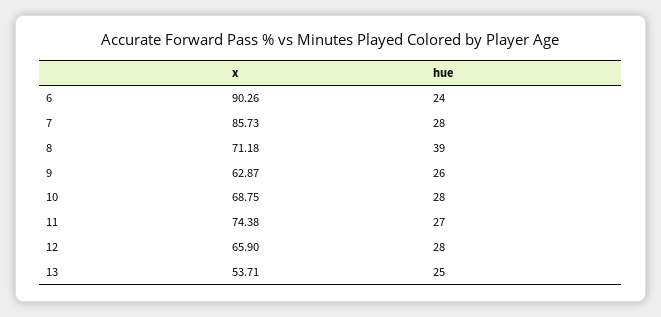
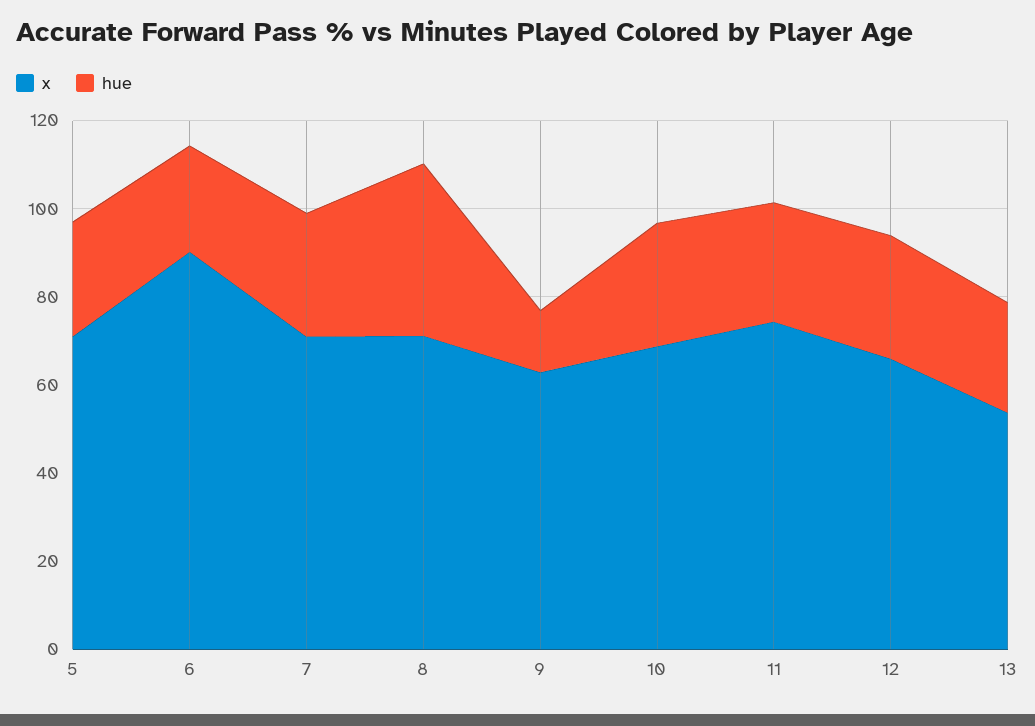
x, 7: 85.73 -> 70
hue, 9: 26 -> 15
x, 5: none -> 70
hue, 5: none -> 25

